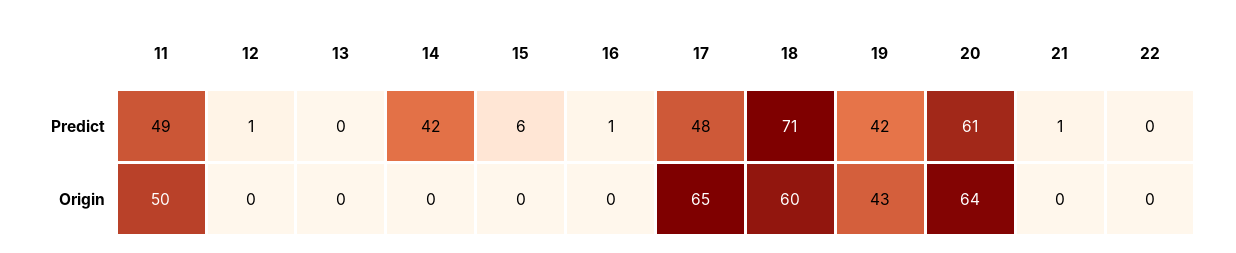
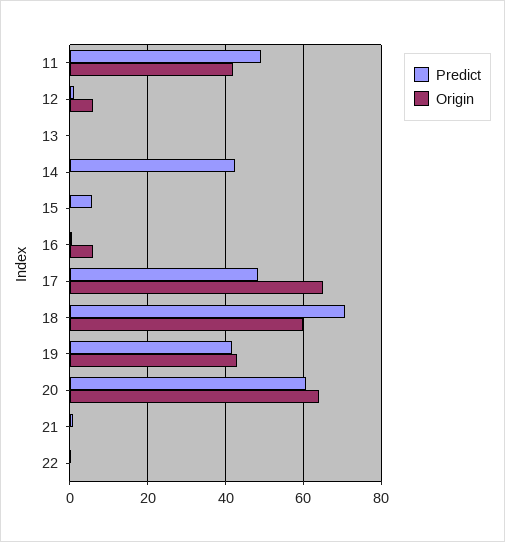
Origin, 11: 50 -> 42
Origin, 12: 0 -> 6
Origin, 16: 0 -> 6

